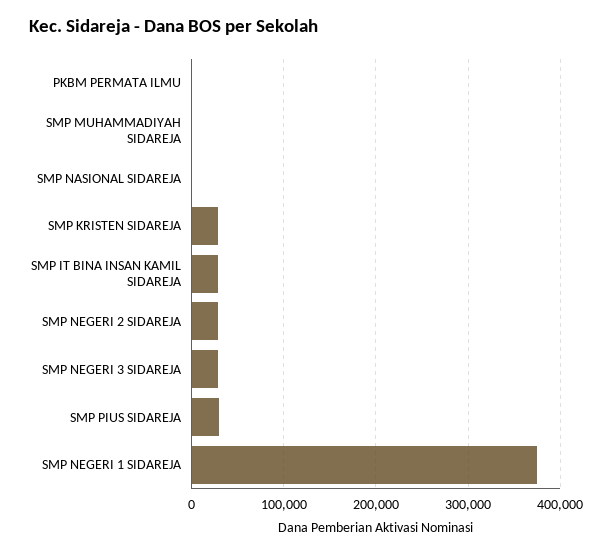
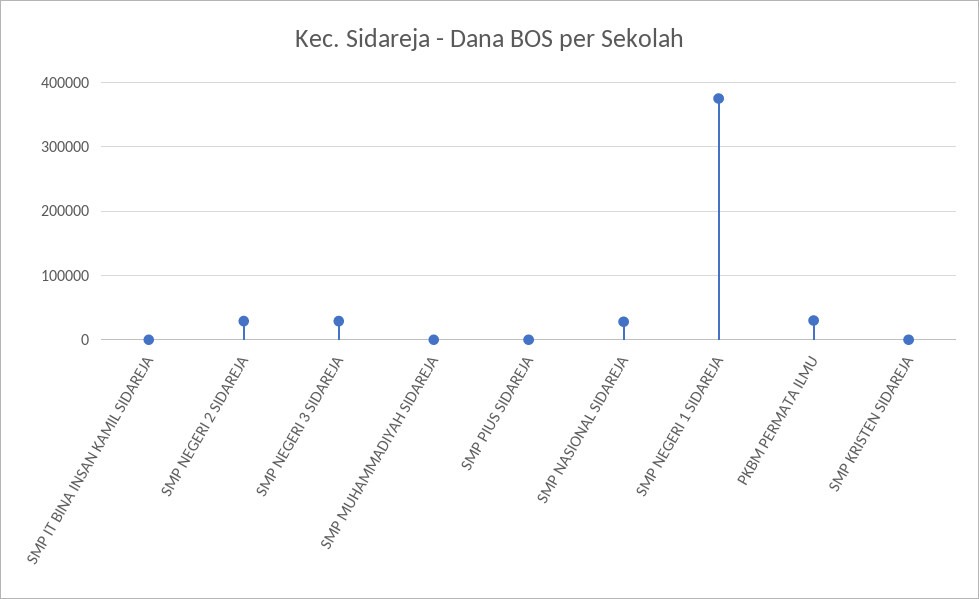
PKBM PERMATA ILMU: 0 -> 30000
SMP NASIONAL SIDAREJA: 0 -> 30000
SMP KRISTEN SIDAREJA: 30000 -> 0
SMP IT BINA INSAN KAMIL SIDAREJA: 30000 -> 0
SMP PIUS SIDAREJA: 30000 -> 0

